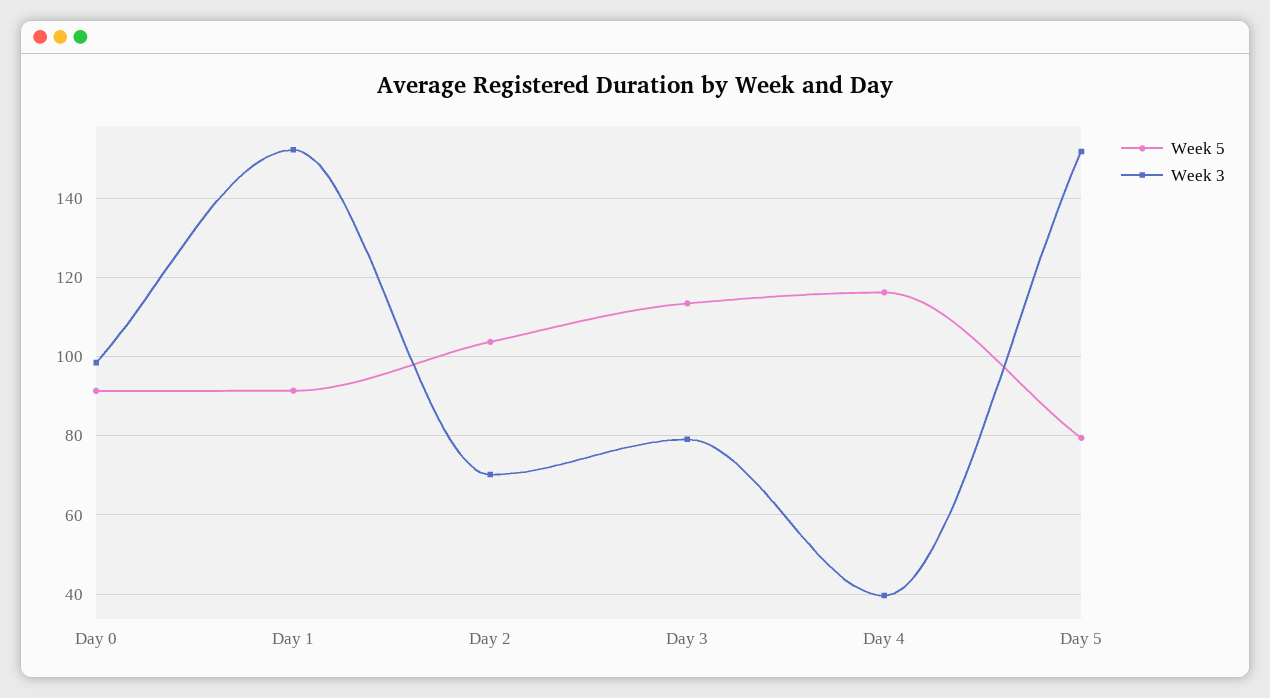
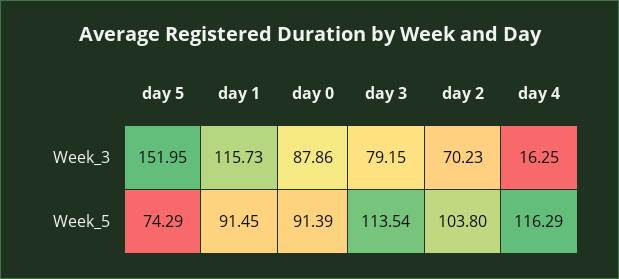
Week 3, Day 0: 98 -> 87.86
Week 3, Day 1: 152 -> 115.73
Week 3, Day 4: 40 -> 16.25
Week 5, Day 5: 80 -> 74.29

